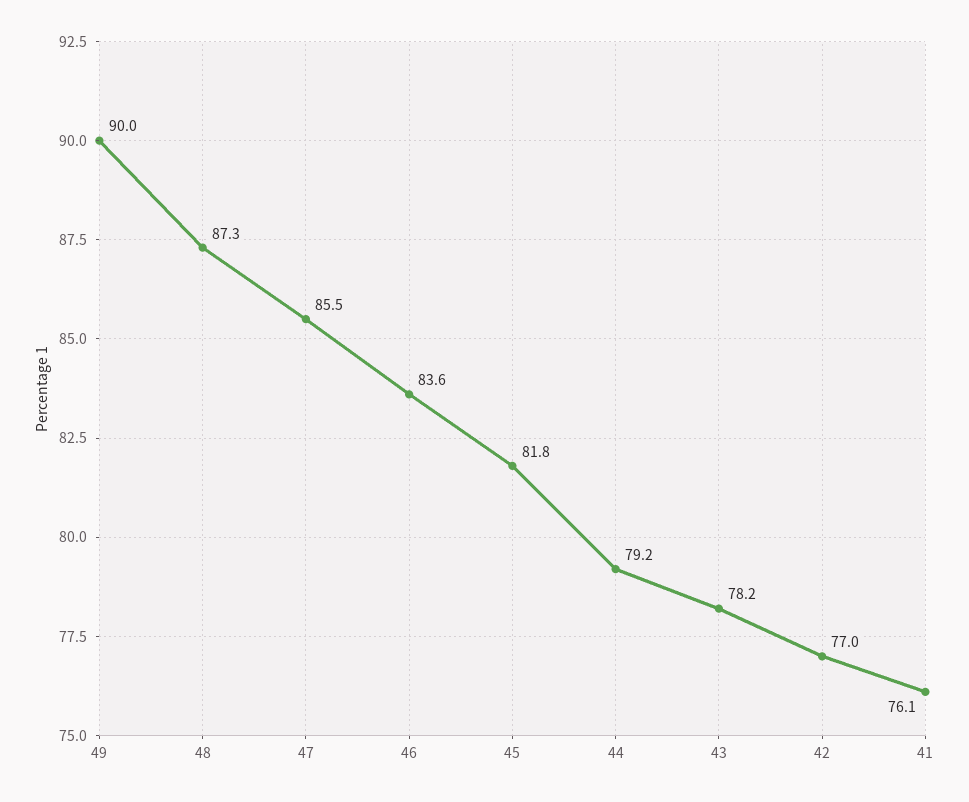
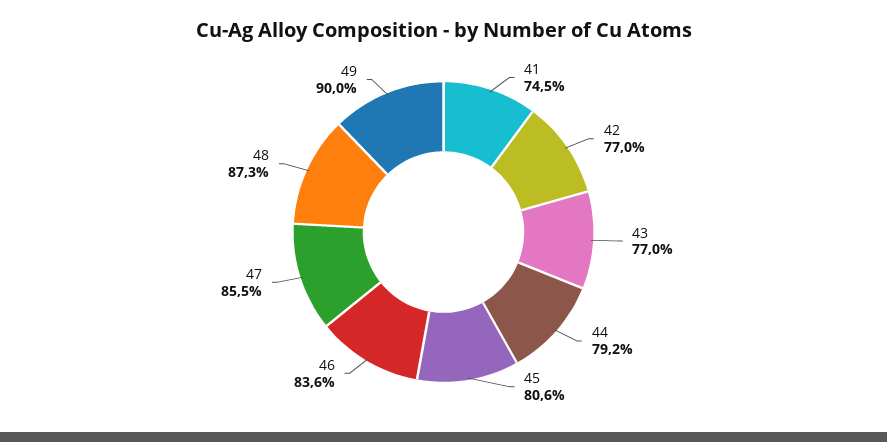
45: 81.8 -> 80.6
43: 78.2 -> 77
41: 76.1 -> 74.5

